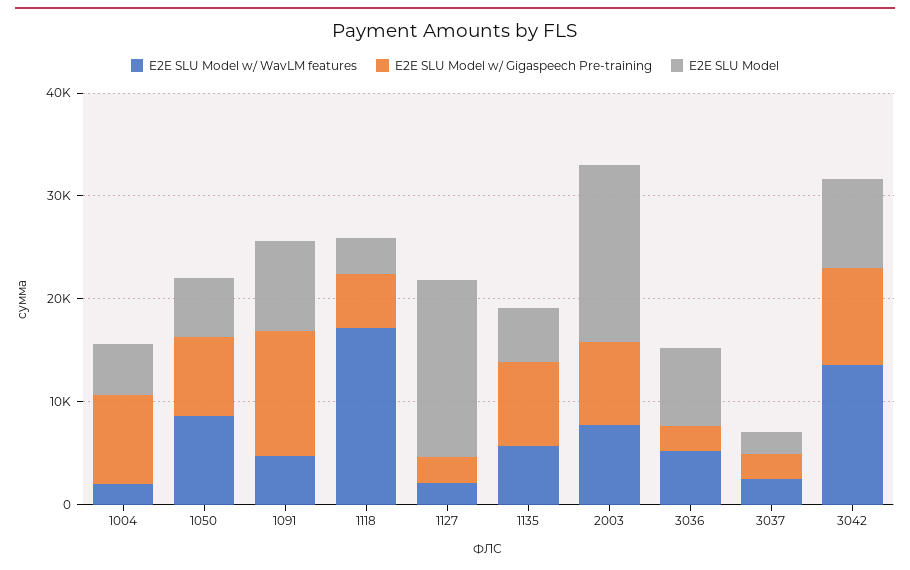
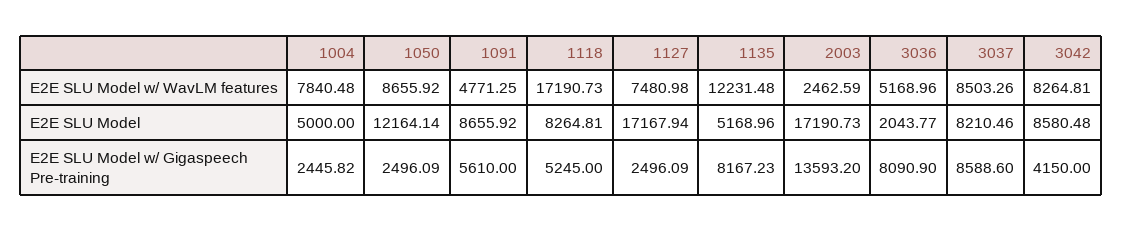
E2E SLU Model w/ WavLM features, 1004: 2000 -> 7840.48
E2E SLU Model w/ Gigaspeech Pre-training, 1004: 8000 -> 2445.82
E2E SLU Model w/ Gigaspeech Pre-training, 1050: 8000 -> 2496.09
E2E SLU Model, 1050: 6000 -> 12164.14
E2E SLU Model w/ Gigaspeech Pre-training, 1091: 12000 -> 5610
E2E SLU Model, 1118: 4000 -> 8264.81
E2E SLU Model w/ WavLM features, 1127: 2000 -> 7480.98
E2E SLU Model w/ WavLM features, 1135: 6000 -> 12231.48
E2E SLU Model w/ WavLM features, 2003: 8000 -> 2462.59
E2E SLU Model w/ Gigaspeech Pre-training, 2003: 8000 -> 13593.2
E2E SLU Model w/ Gigaspeech Pre-training, 3036: 2000 -> 8090.9
E2E SLU Model, 3036: 8000 -> 2043.77
E2E SLU Model w/ WavLM features, 3037: 2000 -> 8503.26
E2E SLU Model w/ Gigaspeech Pre-training, 3037: 2000 -> 8588.6
E2E SLU Model, 3037: 2000 -> 8210.46
E2E SLU Model w/ WavLM features, 3042: 14000 -> 8264.81
E2E SLU Model w/ Gigaspeech Pre-training, 3042: 10000 -> 4150

